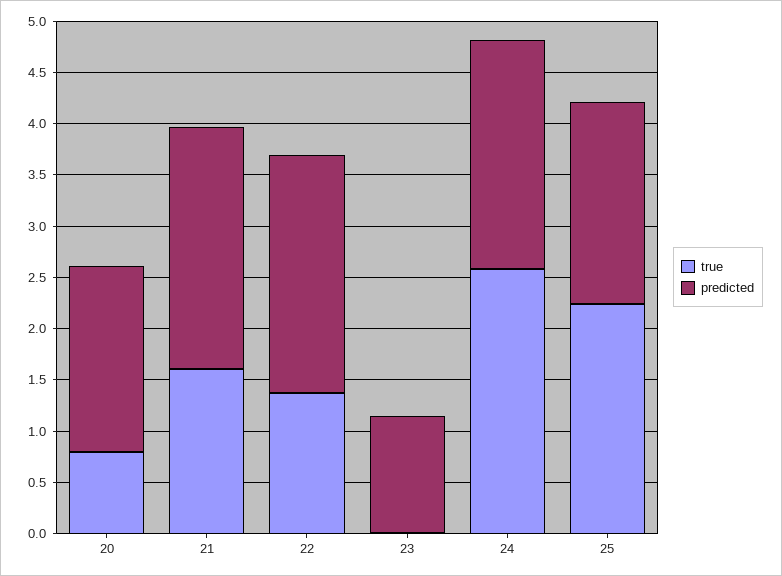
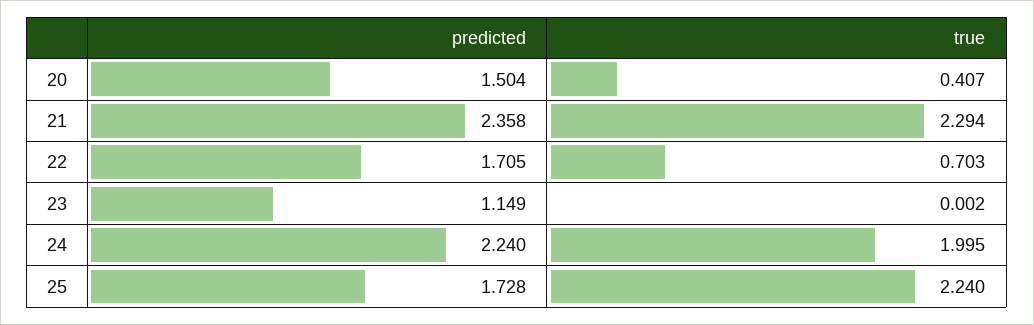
true, 20: 0.8 -> 0.407
predicted, 20: 1.8 -> 1.504
true, 21: 1.6 -> 2.294
true, 22: 1.4 -> 0.703
predicted, 22: 2.3 -> 1.705
true, 24: 2.6 -> 1.995
predicted, 25: 2 -> 1.728

